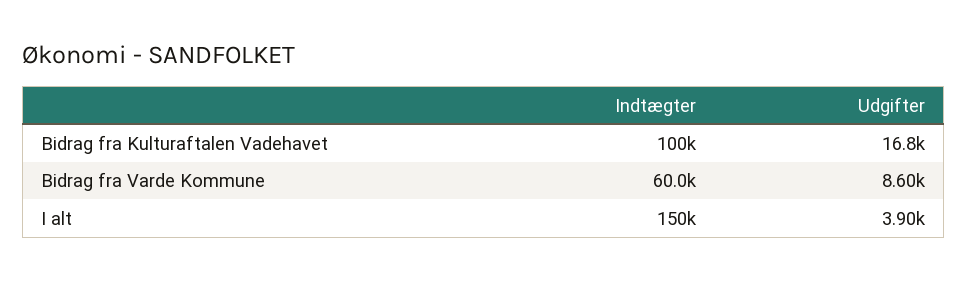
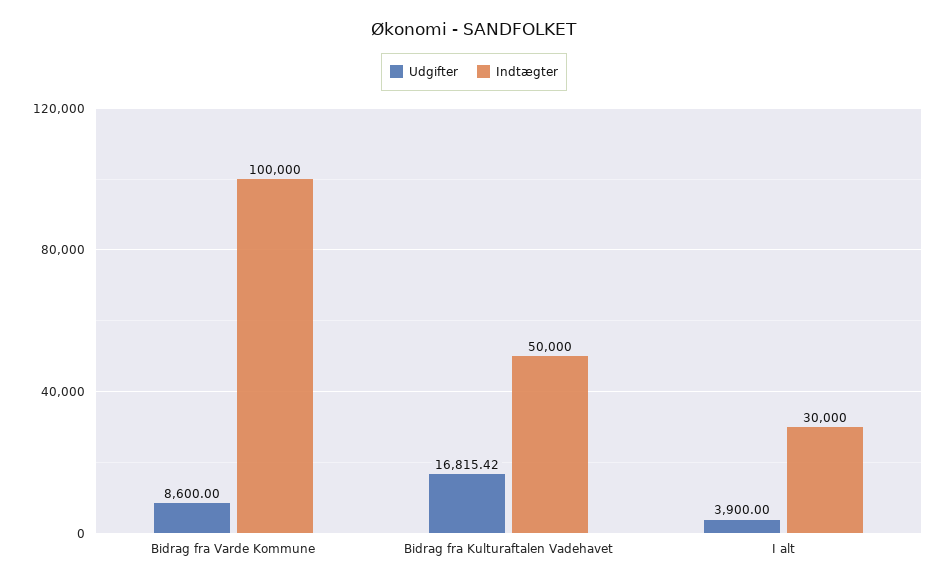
Indtægter, Bidrag fra Kulturaftalen Vadehavet: 100000 -> 50000
Indtægter, Bidrag fra Varde Kommune: 60000 -> 100000
Indtægter, I alt: 150000 -> 30000

